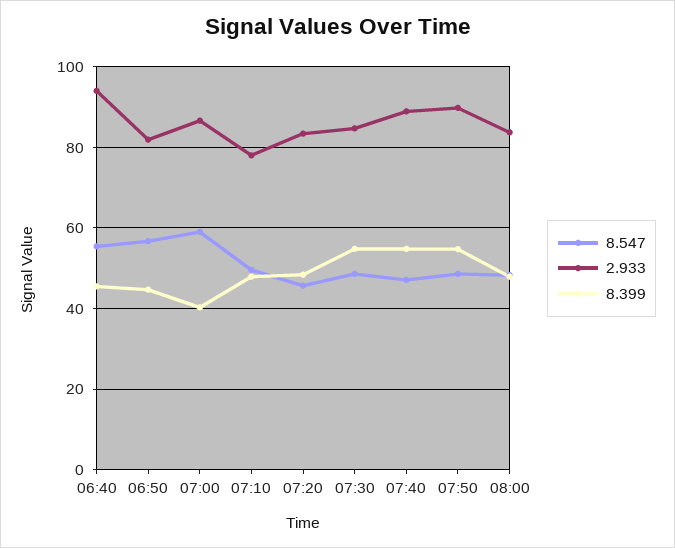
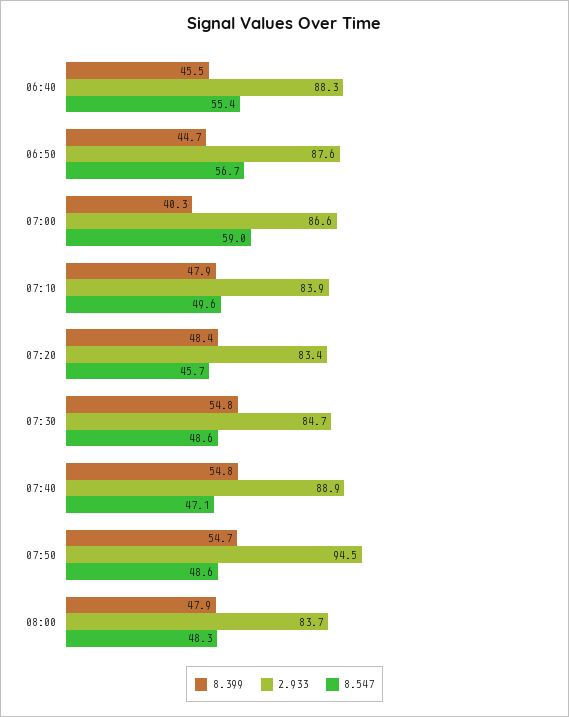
2.933, 06:40: 94 -> 88.3
2.933, 06:50: 82 -> 87.6
2.933, 07:10: 78 -> 83.9
2.933, 07:50: 90 -> 94.5

